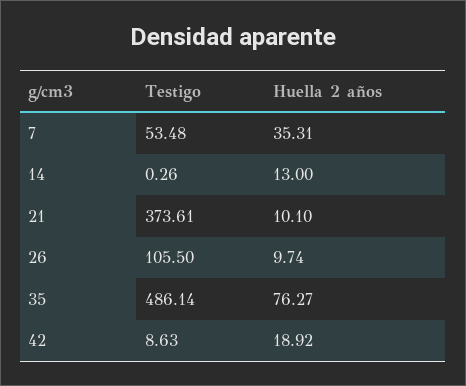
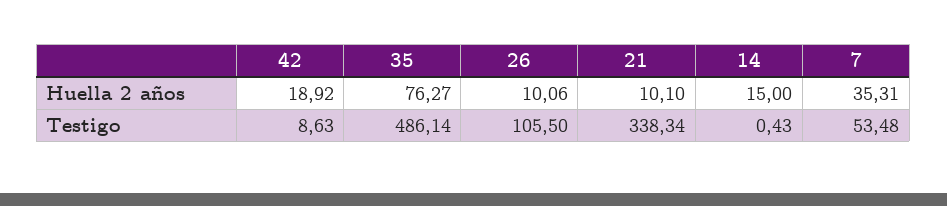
Testigo, 14: 0.26 -> 0.43
Huella 2 años, 14: 13 -> 15
Testigo, 21: 373.61 -> 338.34
Huella 2 años, 26: 9.74 -> 10.06

